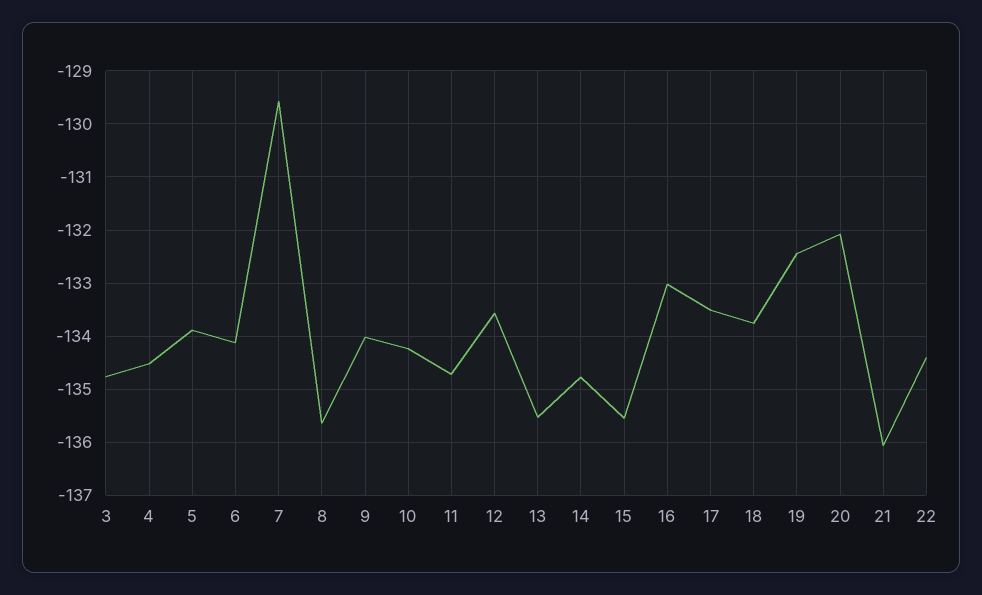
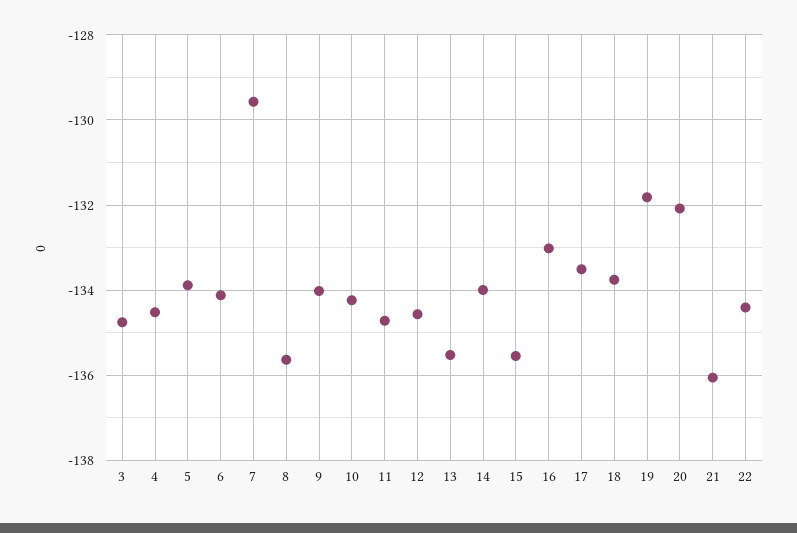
12: -133.6 -> -134.6
14: -134.8 -> -134
19: -132.4 -> -131.8

